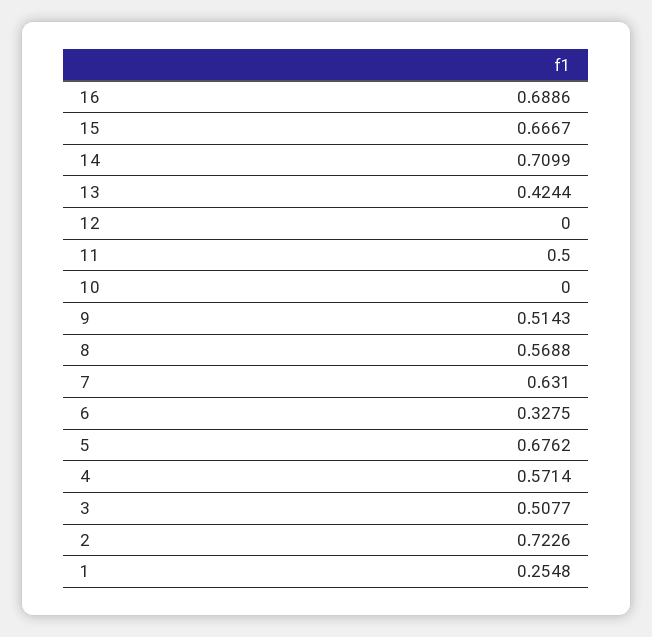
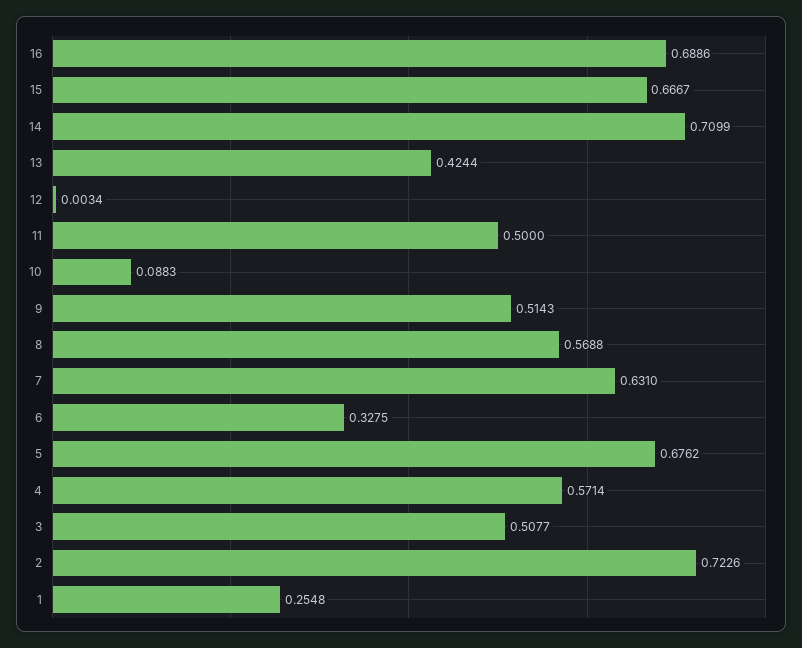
12: 0 -> 0.0034
10: 0 -> 0.0883

